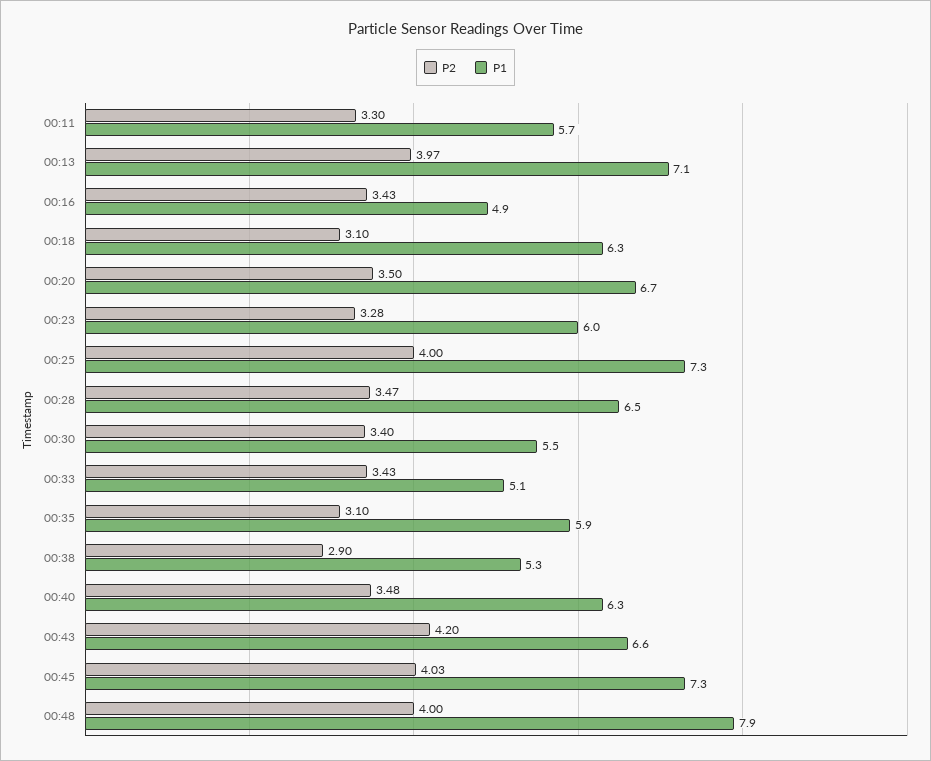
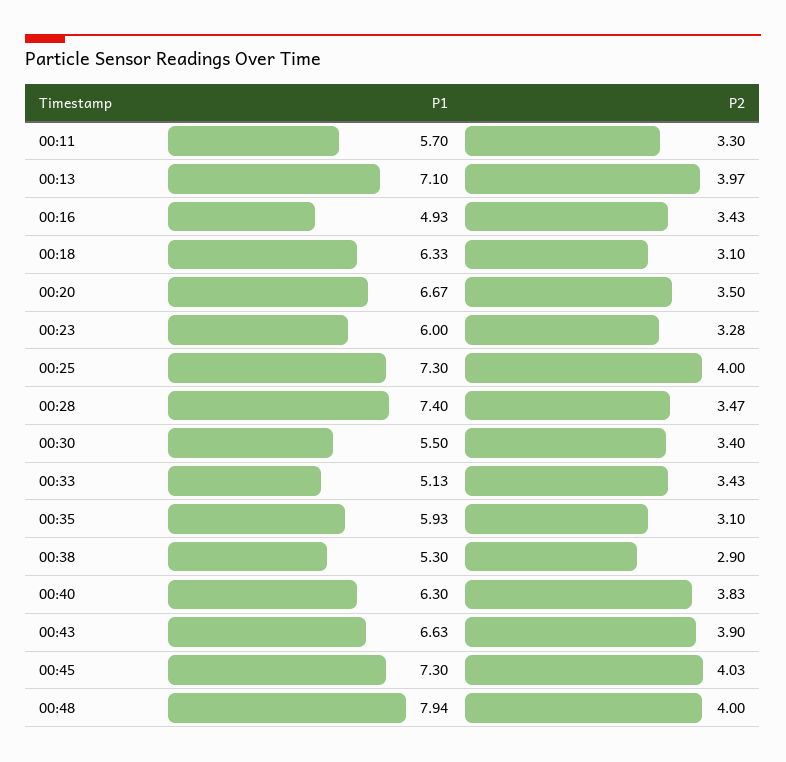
P1, 00:28: 6.5 -> 7.4
P2, 00:40: 3.48 -> 3.83
P2, 00:43: 4.2 -> 3.9

